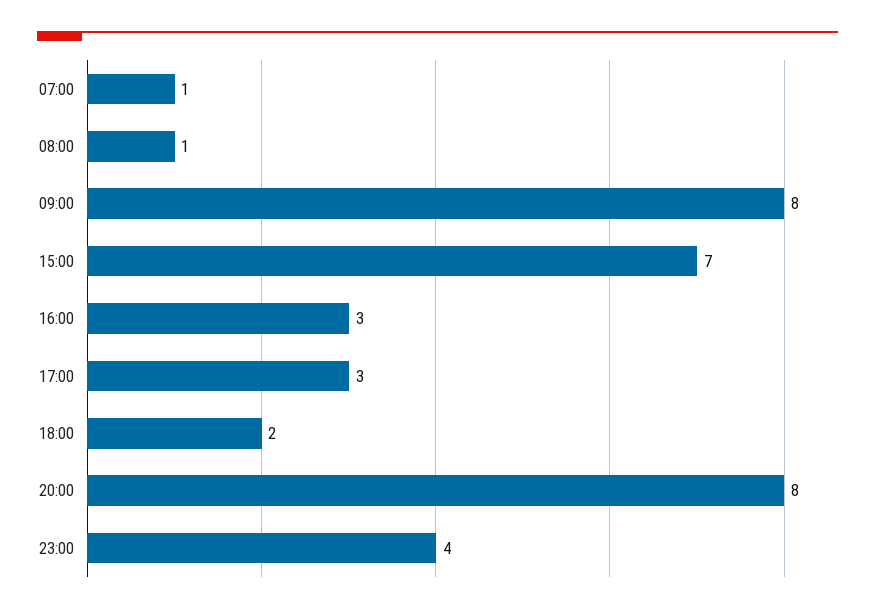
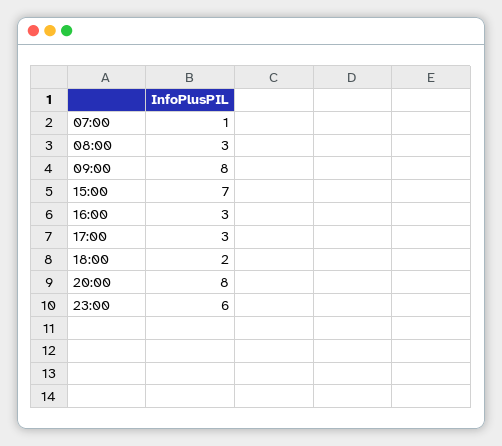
08:00: 1 -> 3
23:00: 4 -> 6

